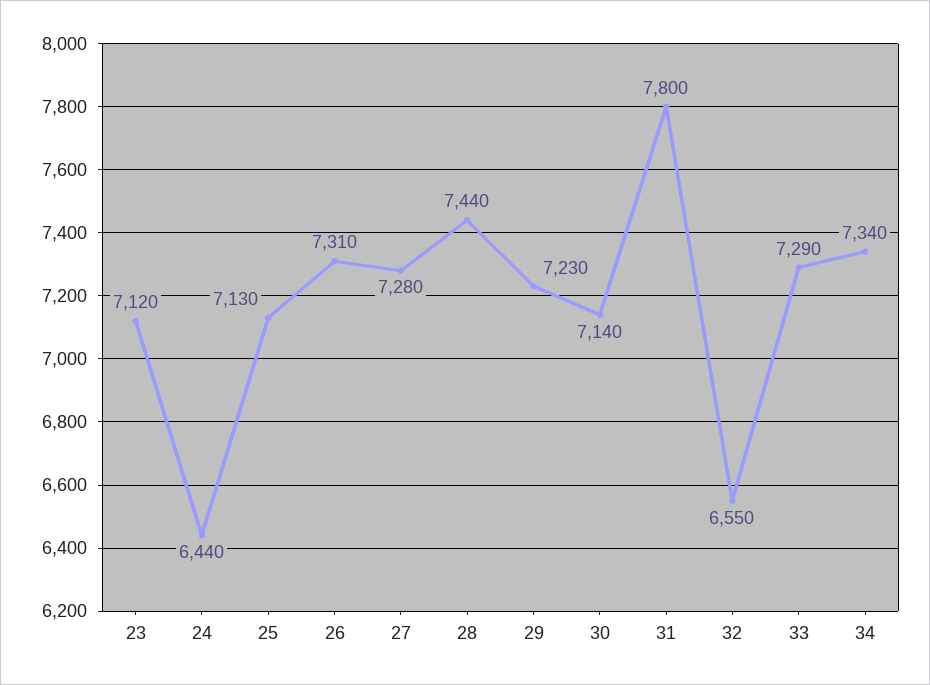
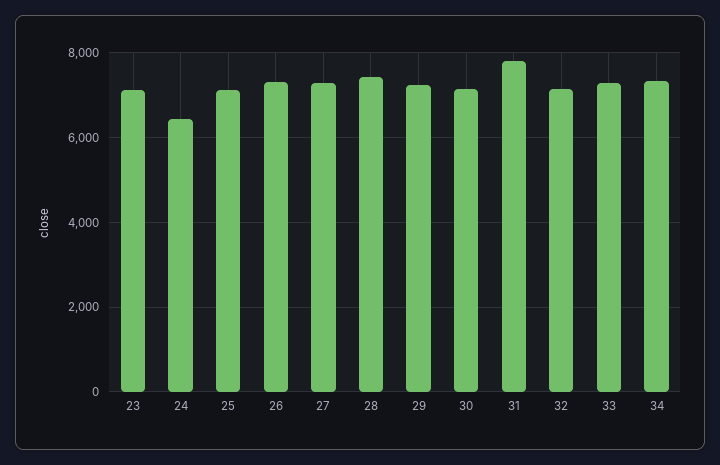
32: 6550 -> 7200

